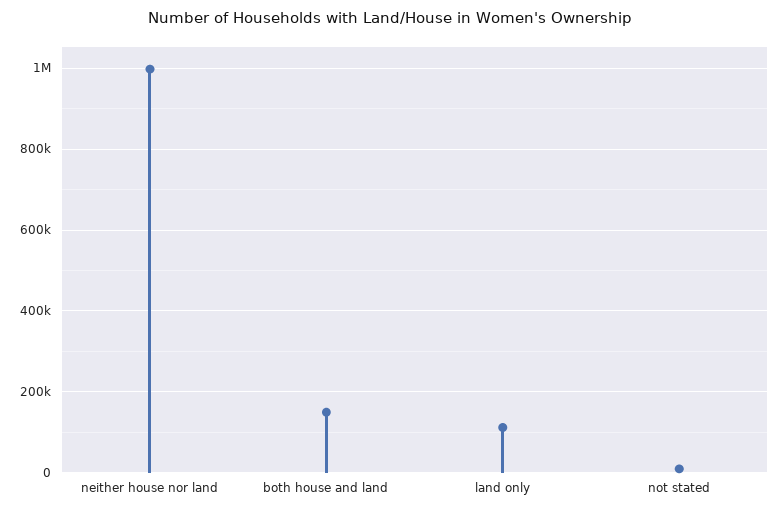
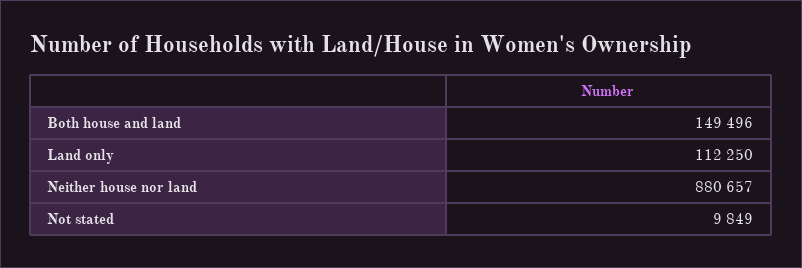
neither house nor land: 1000000 -> 880657

